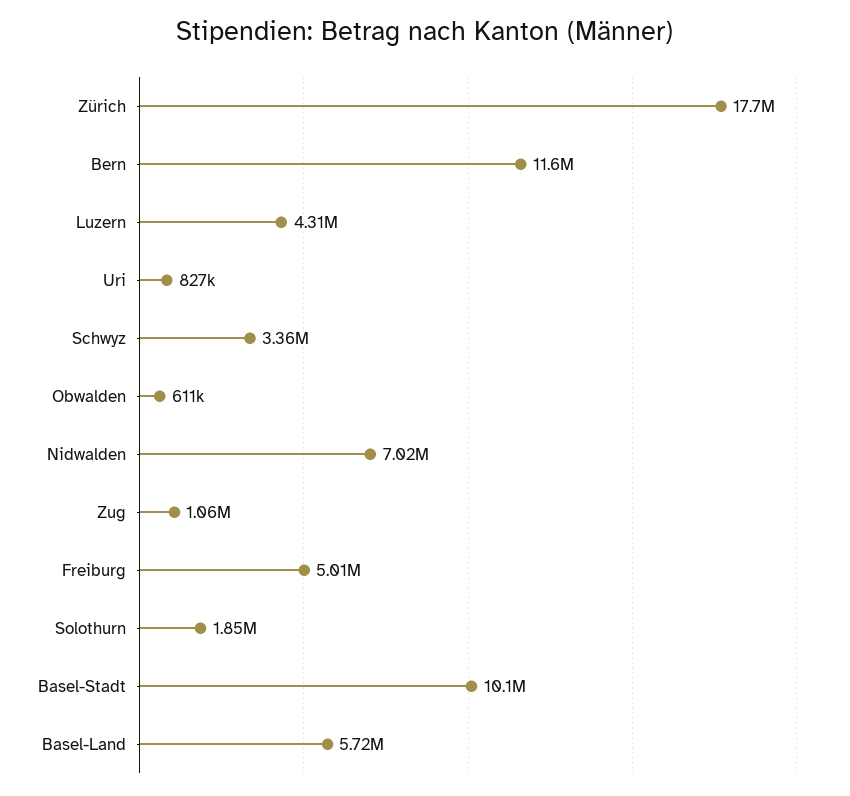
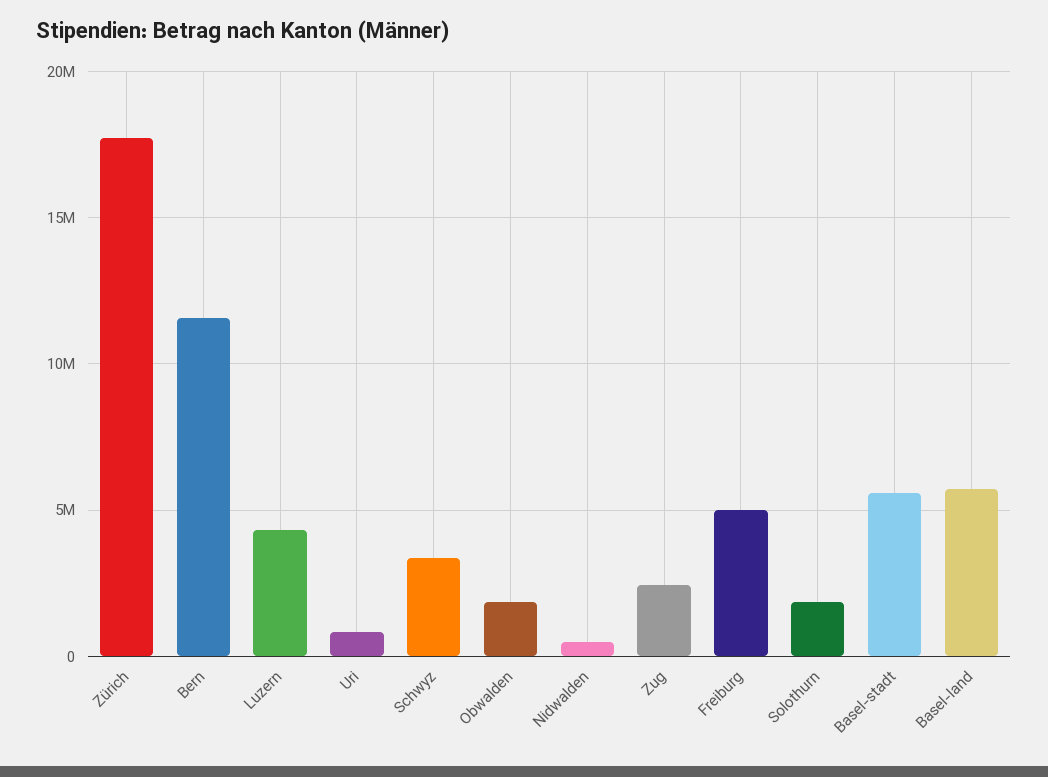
Obwalden: 611000 -> 2000000
Nidwalden: 7020000 -> 500000
Zug: 1060000 -> 2500000
Basel-Stadt: 10100000 -> 5500000

